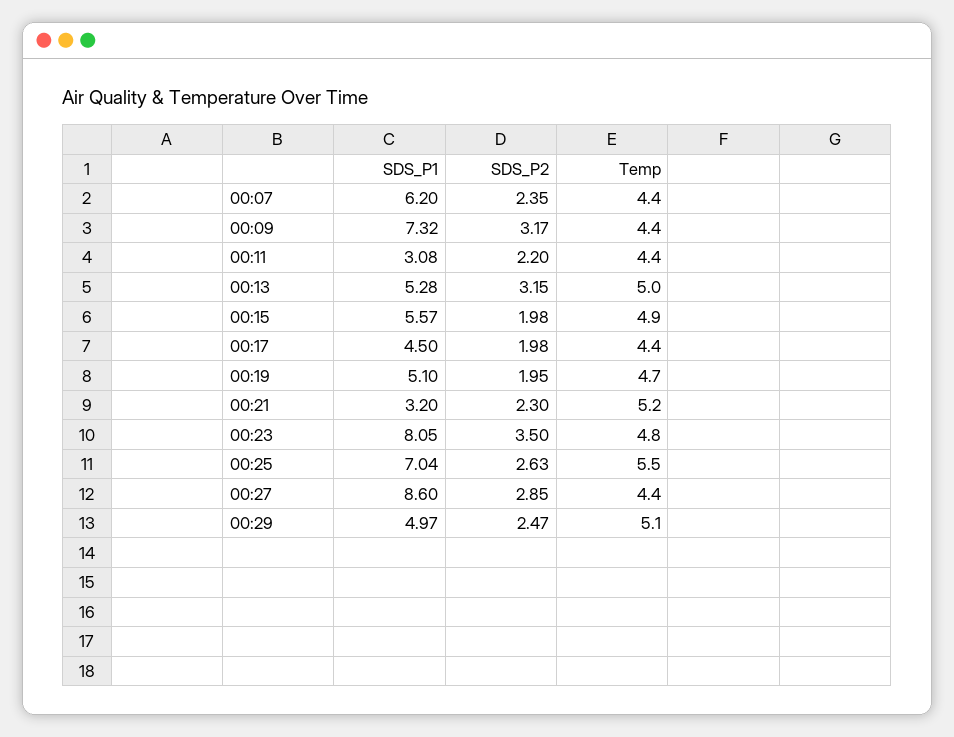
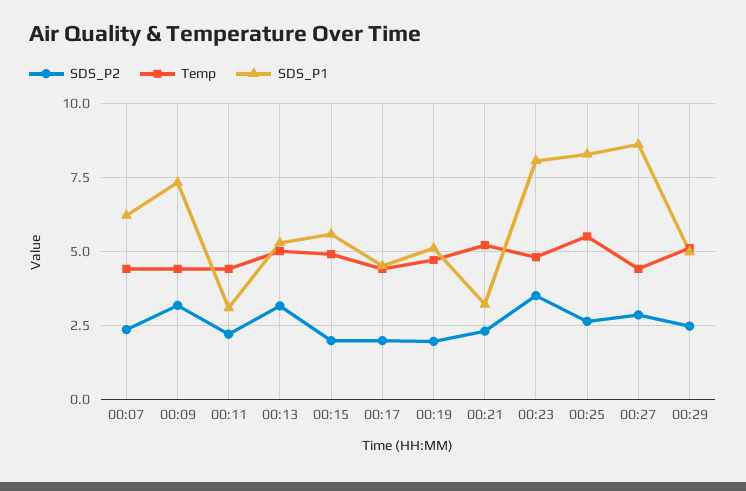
SDS_P1, 00:25: 7.04 -> 8.25

